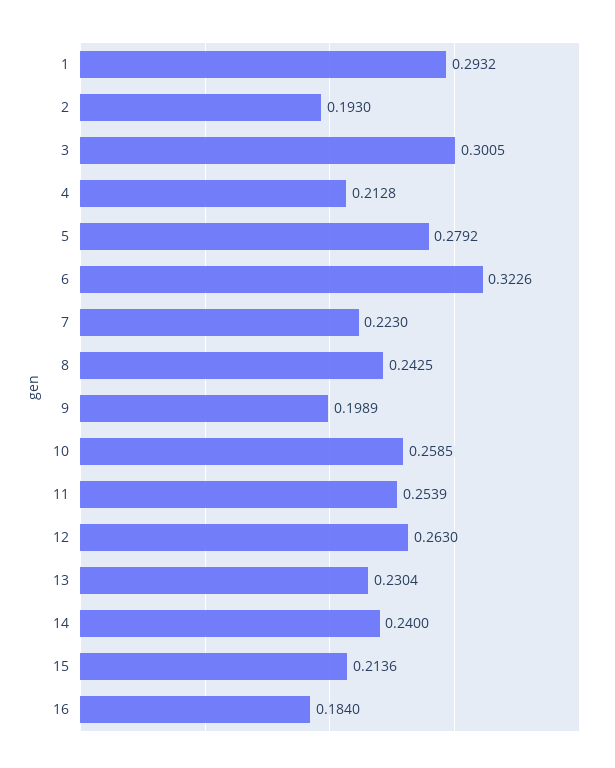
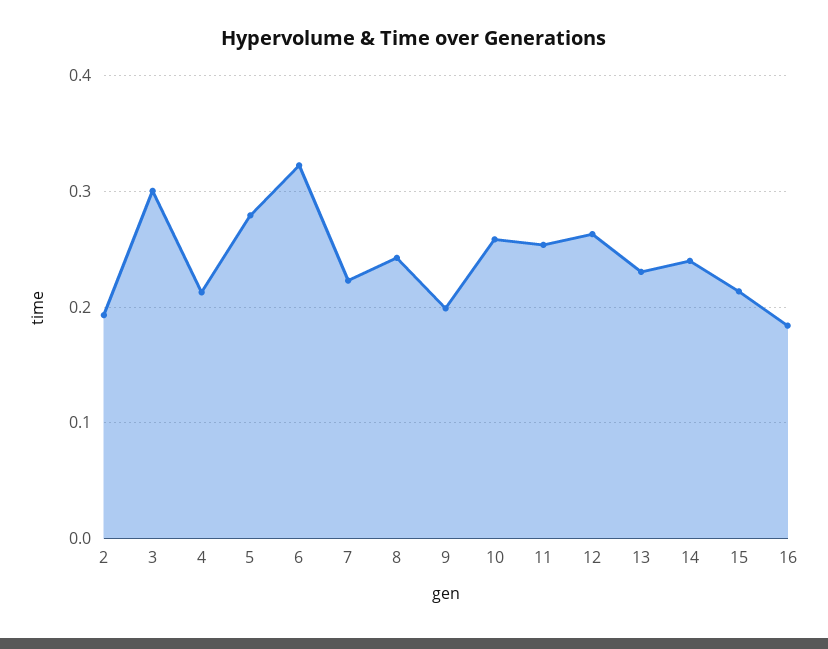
1: 0.2932 -> none

